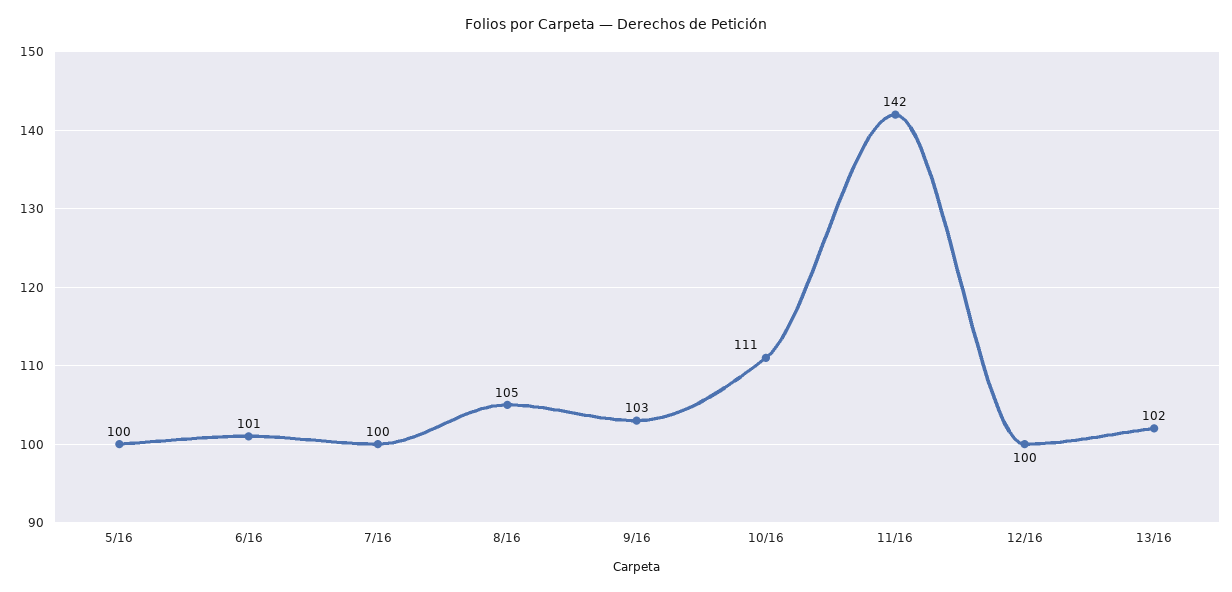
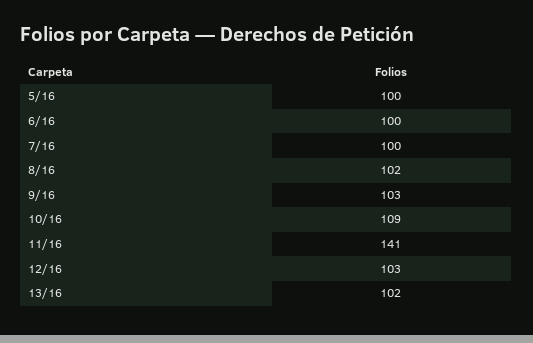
6/16: 101 -> 100
8/16: 105 -> 102
10/16: 111 -> 109
11/16: 142 -> 141
12/16: 100 -> 103

